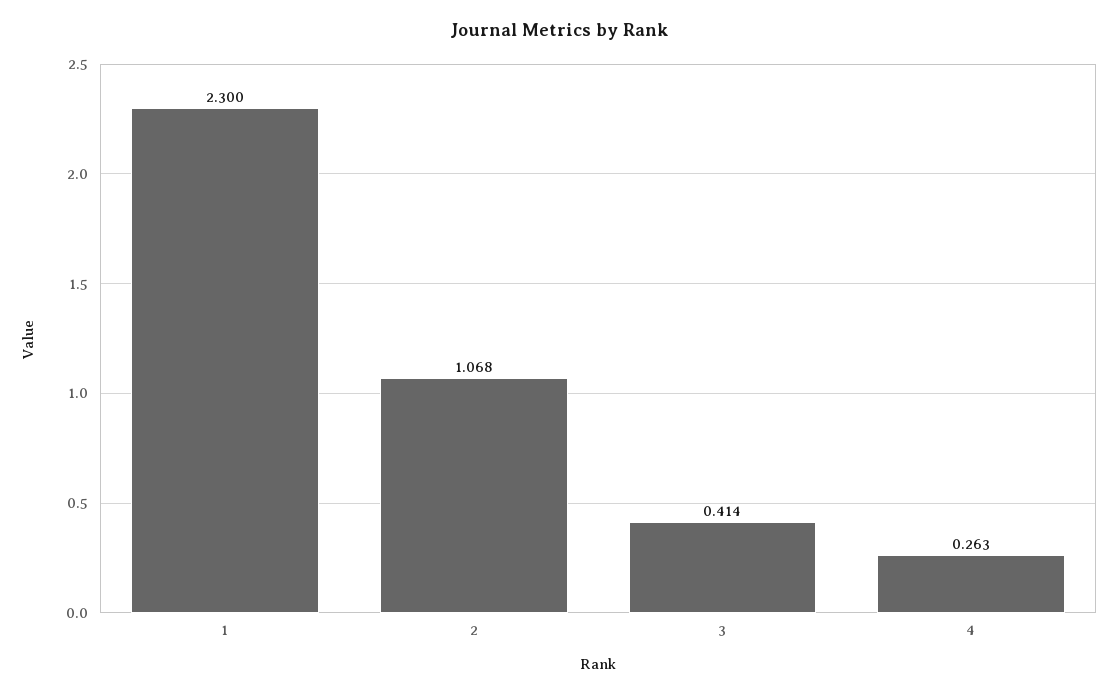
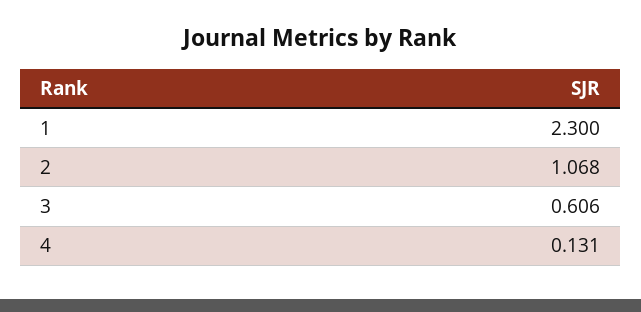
3: 0.414 -> 0.606
4: 0.263 -> 0.131

